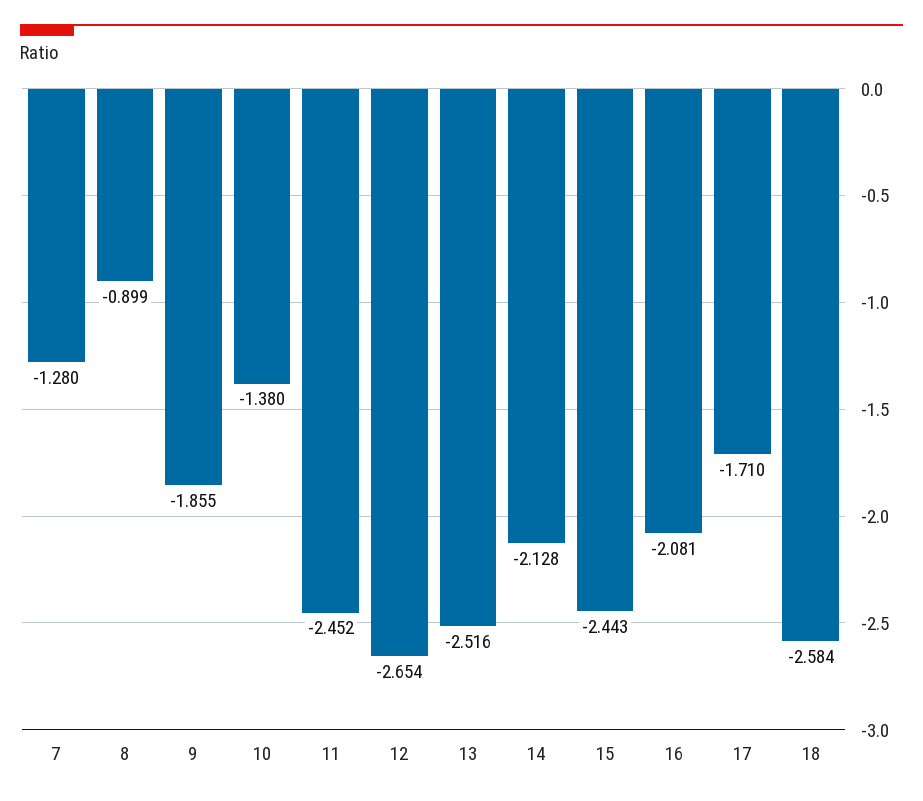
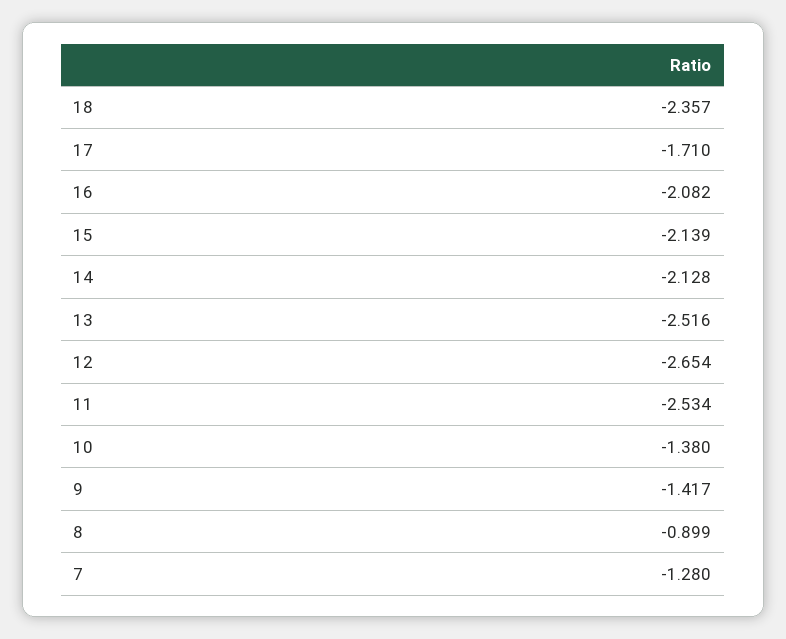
9: -1.855 -> -1.417
11: -2.452 -> -2.534
15: -2.443 -> -2.139
16: -2.081 -> -2.082
18: -2.584 -> -2.357

